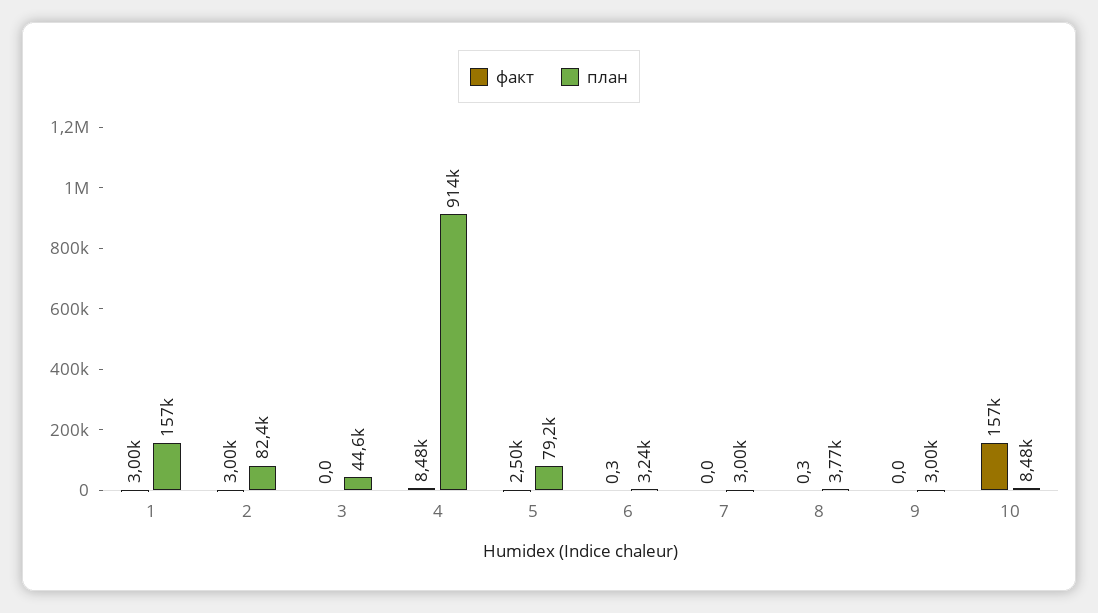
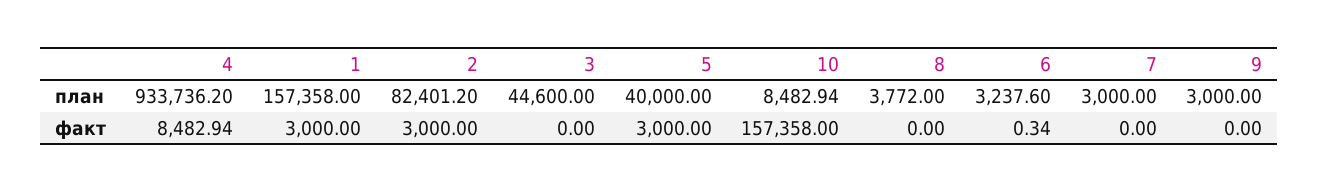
план, 4: 914000 -> 933736.2
факт, 5: 2500 -> 3000
план, 5: 79200 -> 40000
факт, 8: 0.3 -> 0

